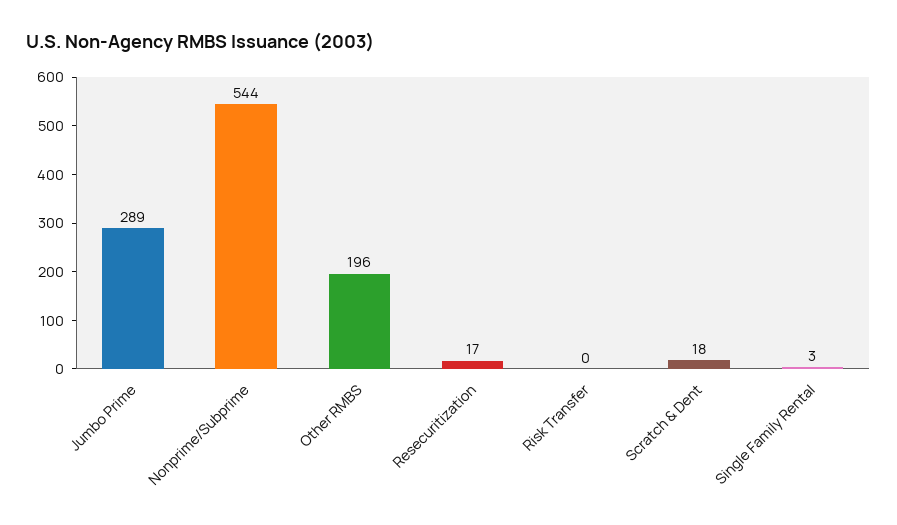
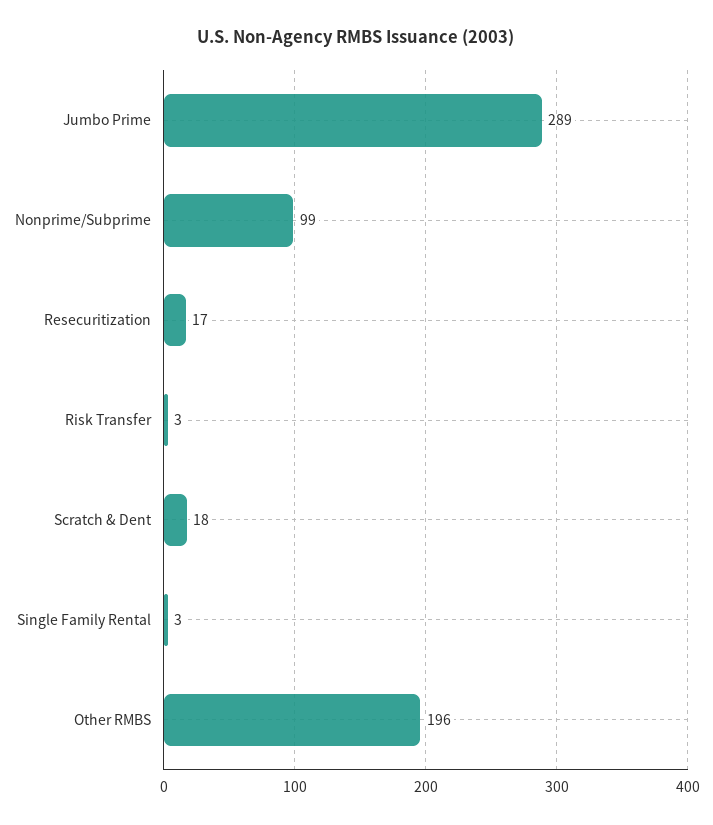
Nonprime/Subprime: 544 -> 99
Risk Transfer: 0 -> 3

